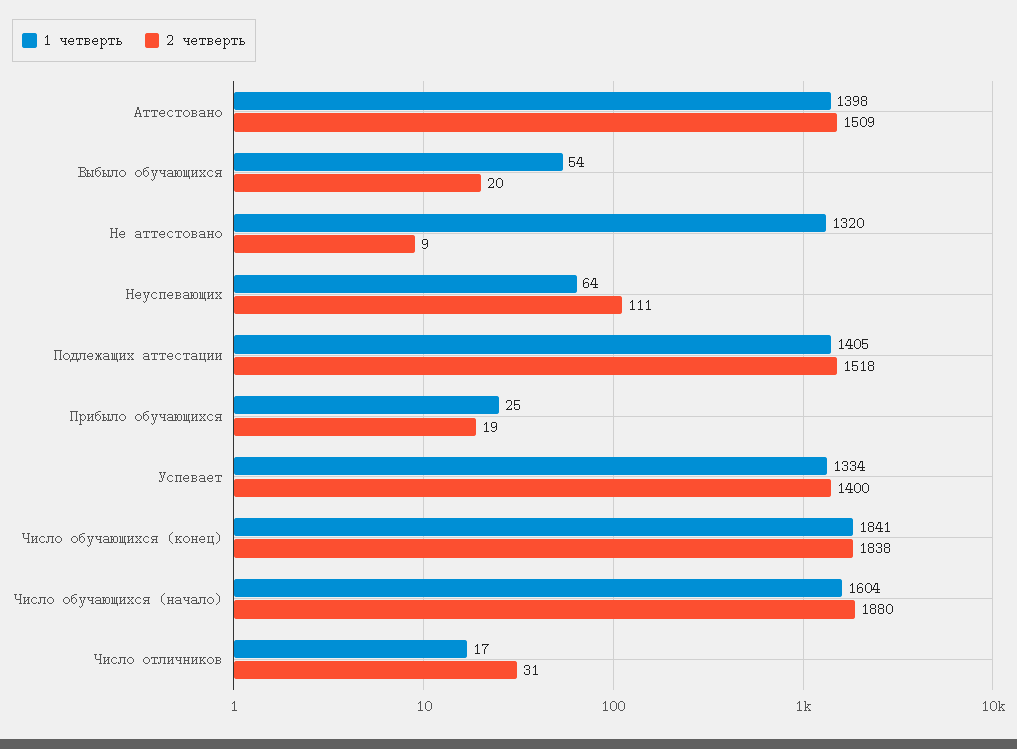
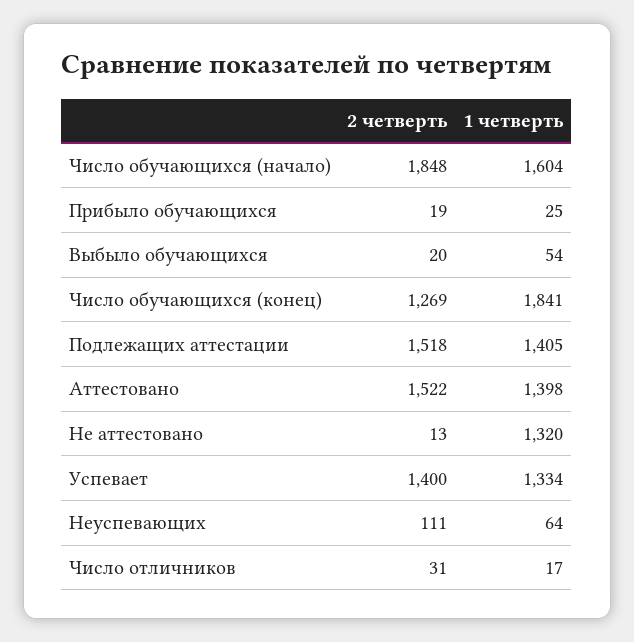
2 четверть, Аттестовано: 1509 -> 1522
2 четверть, Не аттестовано: 9 -> 13
2 четверть, Число обучающихся (конец): 1838 -> 1269
2 четверть, Число обучающихся (начало): 1880 -> 1848

